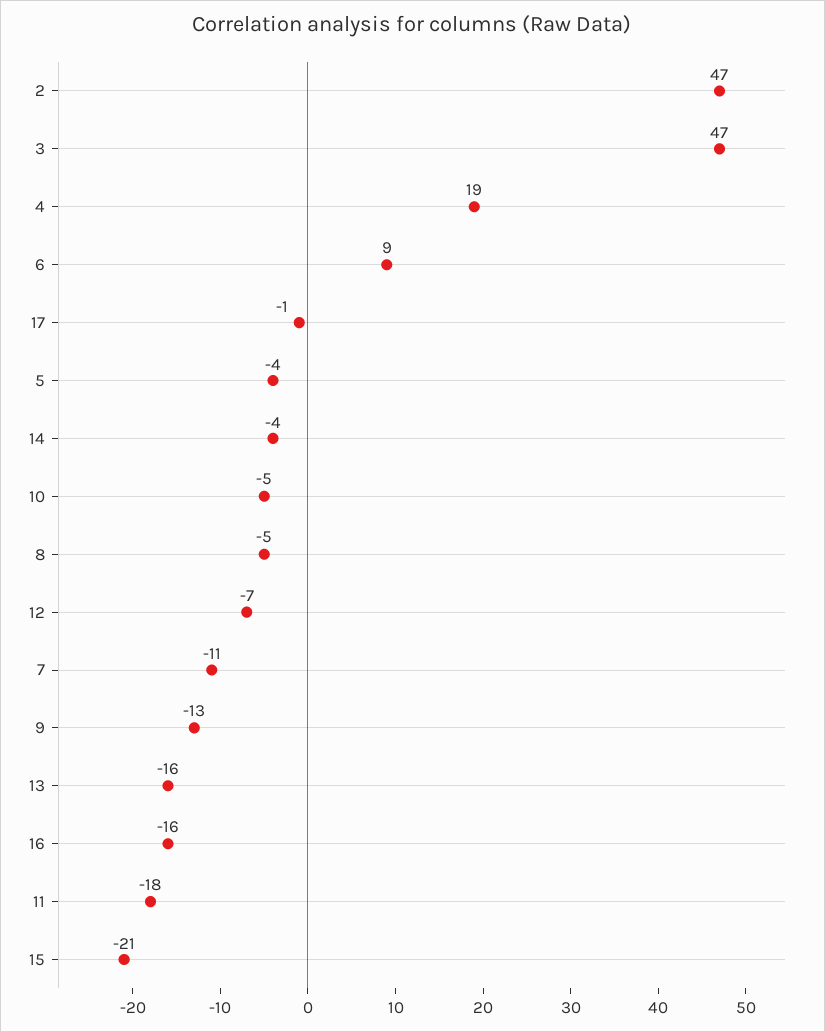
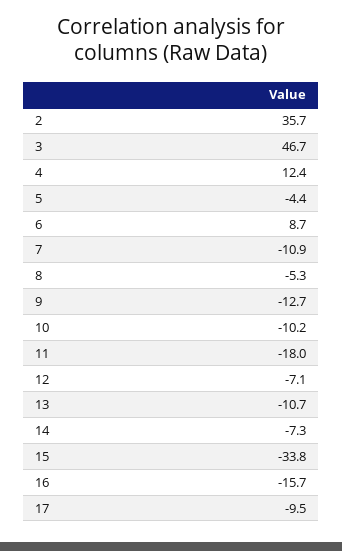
2: 47 -> 35.7
4: 19 -> 12.4
17: -1 -> -9.5
14: -4 -> -7.3
10: -5 -> -10.2
13: -16 -> -10.7
15: -21 -> -33.8

